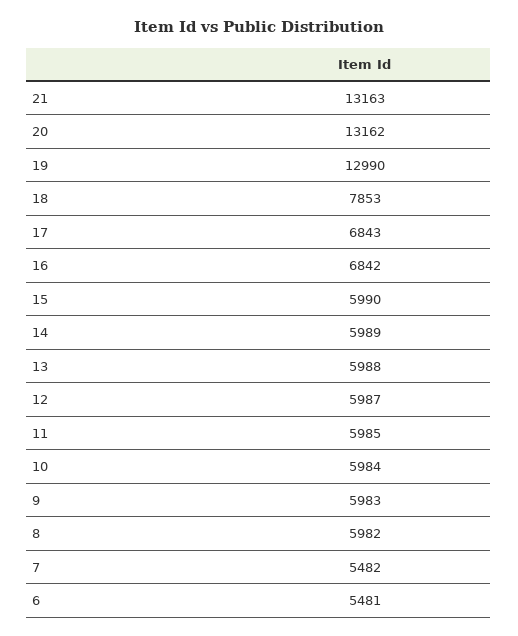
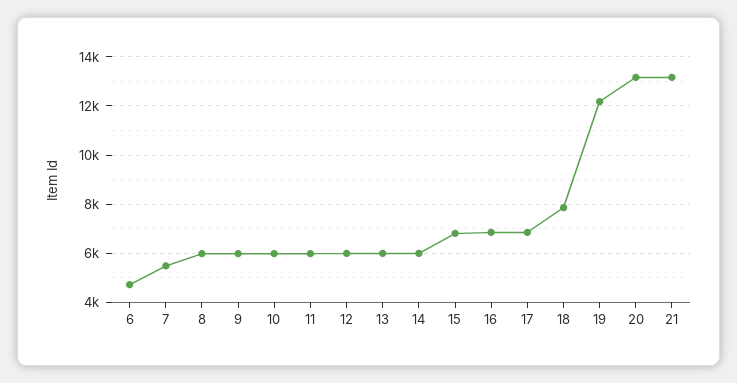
19: 12990 -> 12250
15: 5990 -> 6750
6: 5481 -> 4750

